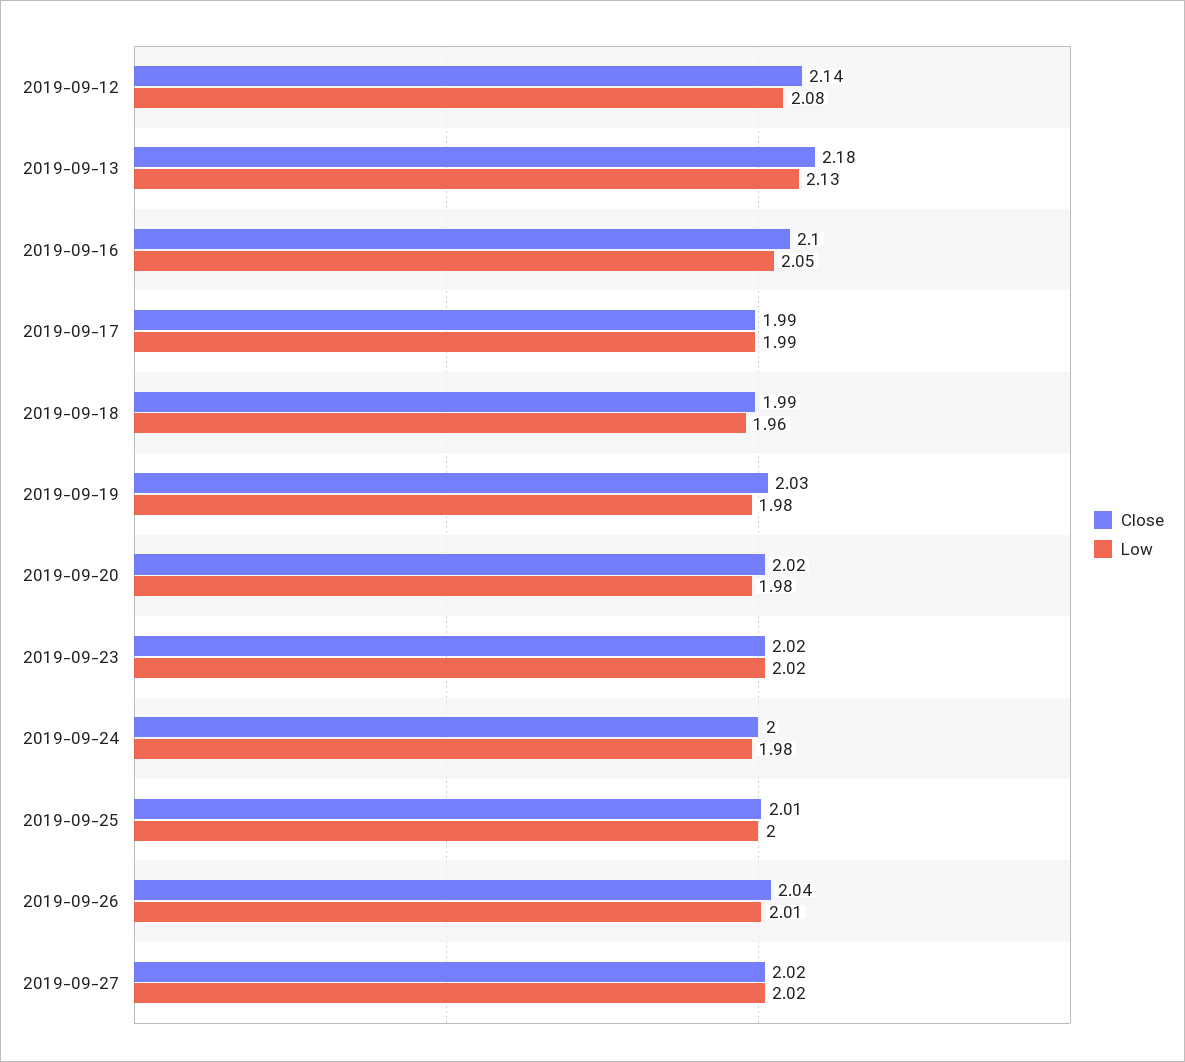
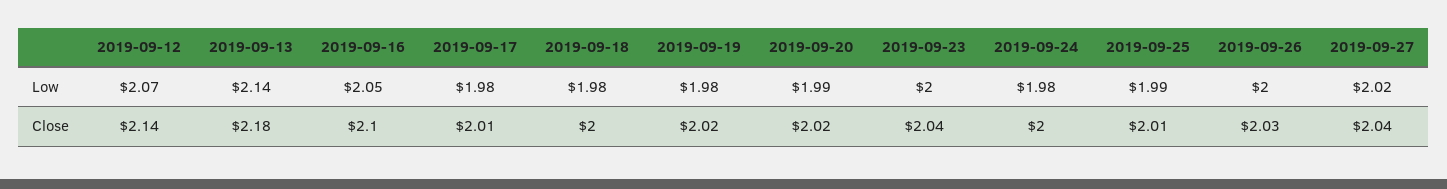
Low, 2019-09-12: 2.08 -> 2.07
Low, 2019-09-13: 2.13 -> 2.14
Close, 2019-09-17: 1.99 -> 2.01
Low, 2019-09-17: 1.99 -> 1.98
Close, 2019-09-18: 1.99 -> 2
Low, 2019-09-18: 1.96 -> 1.98
Close, 2019-09-19: 2.03 -> 2.02
Low, 2019-09-20: 1.98 -> 1.99
Close, 2019-09-23: 2.02 -> 2.04
Low, 2019-09-23: 2.02 -> 2
Low, 2019-09-25: 2 -> 1.99
Close, 2019-09-26: 2.04 -> 2.03
Low, 2019-09-26: 2.01 -> 2
Close, 2019-09-27: 2.02 -> 2.04

